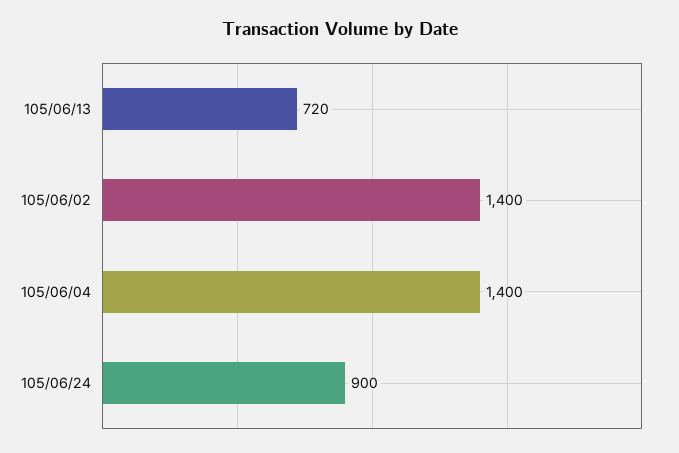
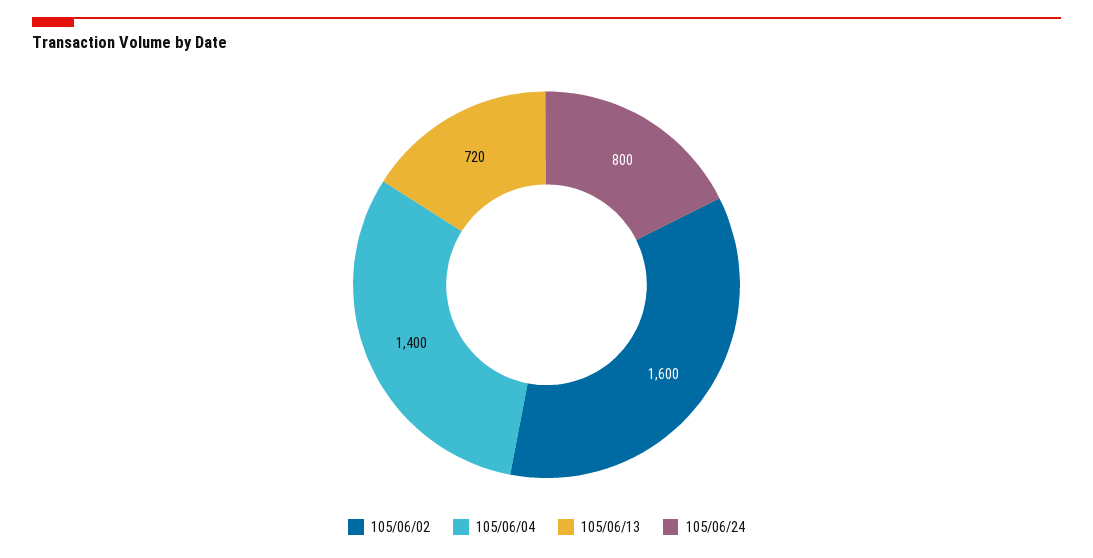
105/06/02: 1400 -> 1600
105/06/24: 900 -> 800

